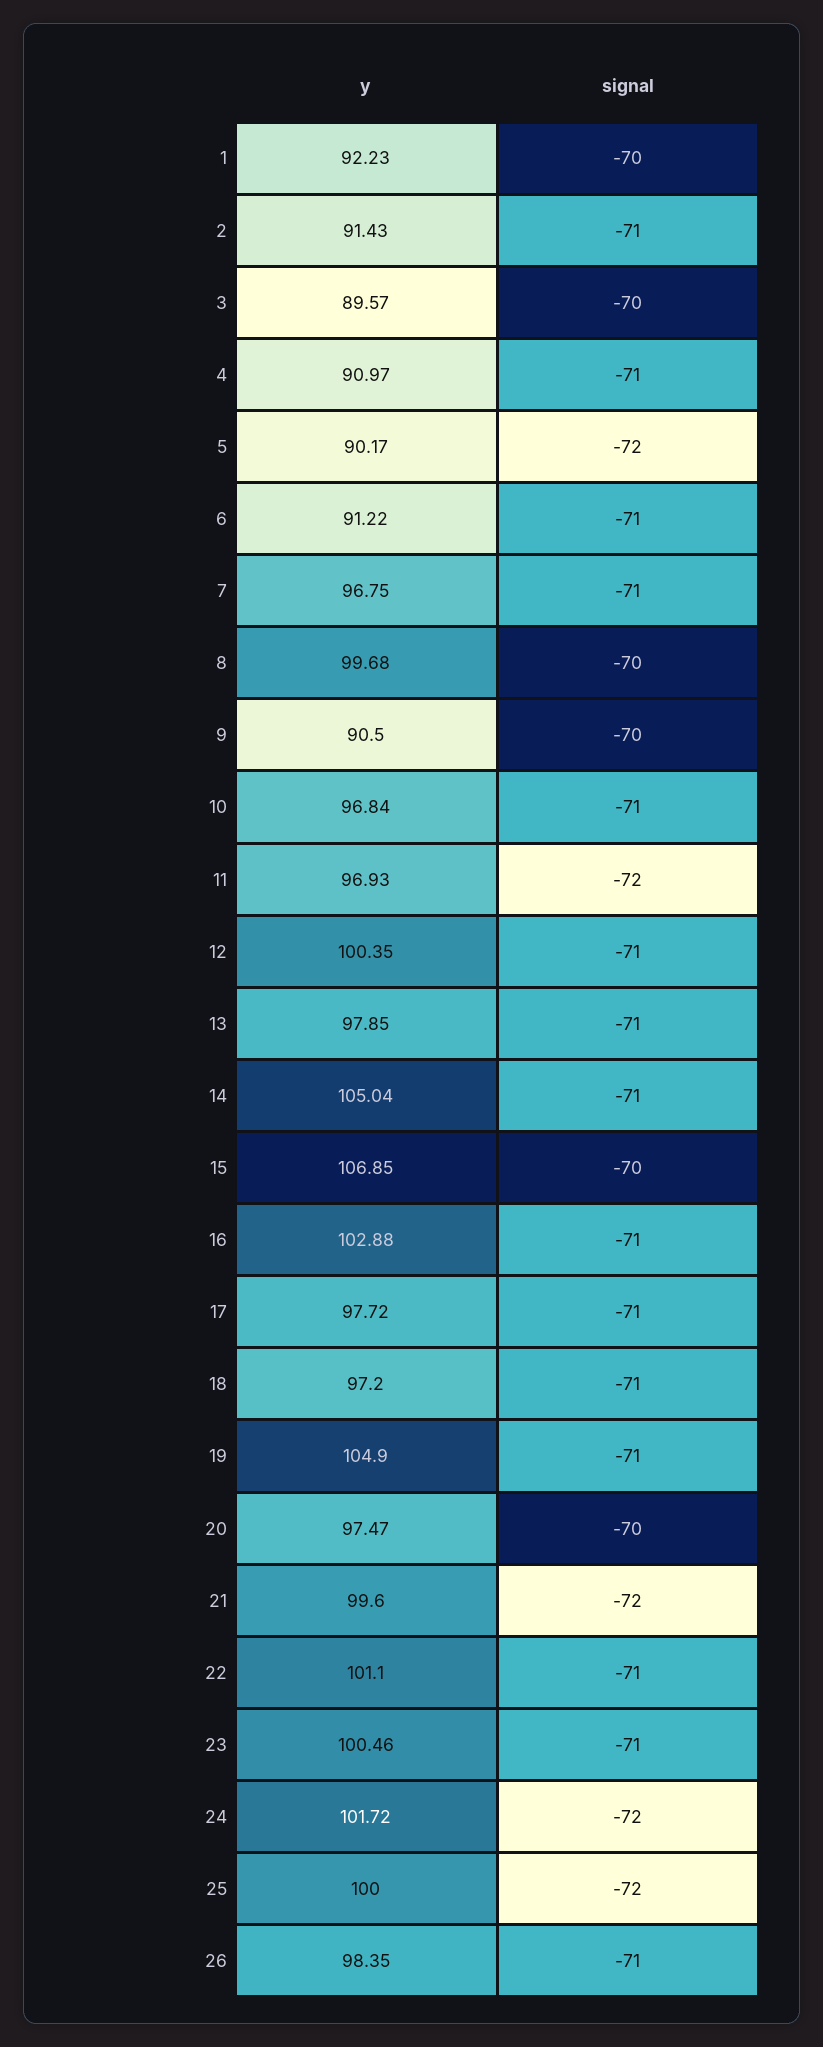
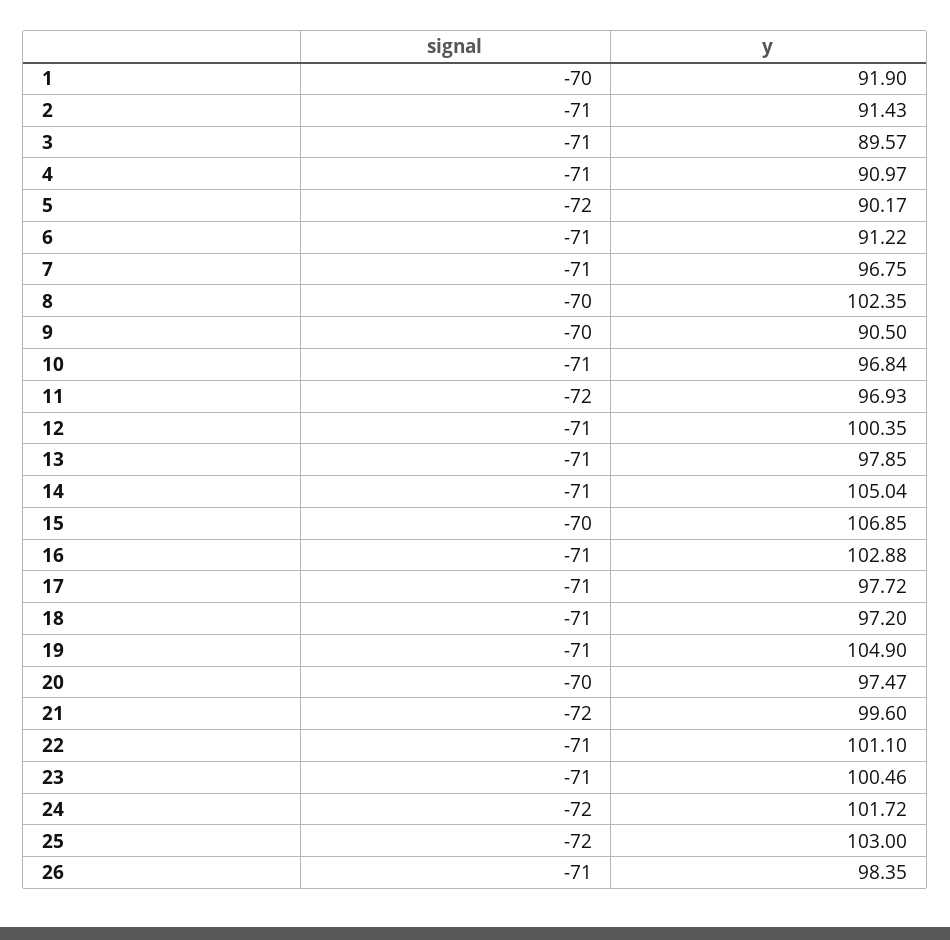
y, 1: 92.23 -> 91.9
signal, 3: -70 -> -71
y, 8: 99.68 -> 102.35
y, 25: 100 -> 103

